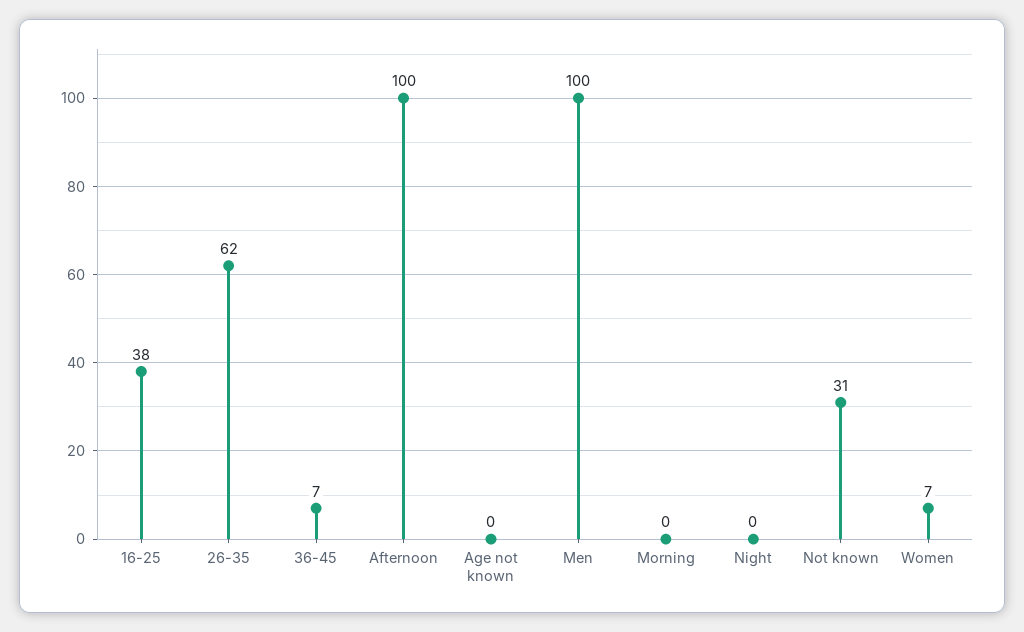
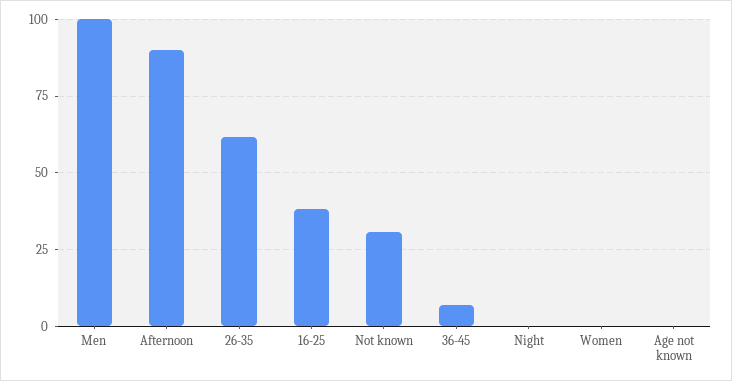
Afternoon: 100 -> 90
Morning: 0 -> none
Women: 7 -> 0

